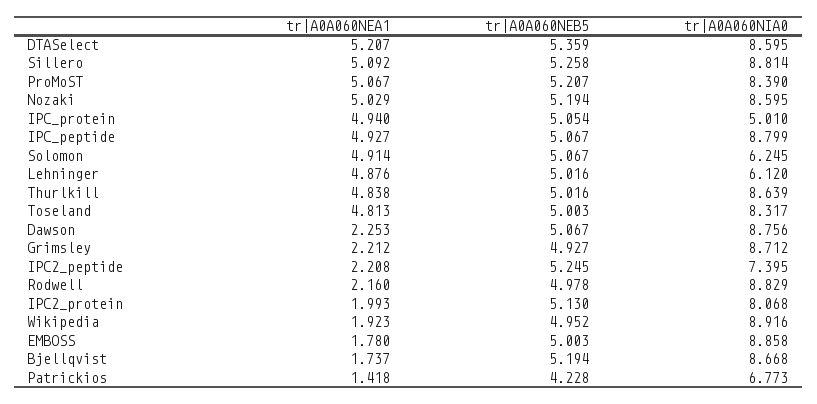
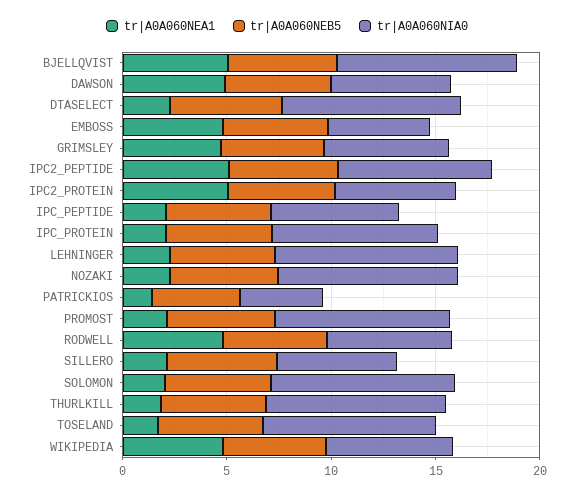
tr|A0A060NEA1, DTASelect: 5.207 -> 2
tr|A0A060NEA1, Sillero: 5.092 -> 2
tr|A0A060NIA0, Sillero: 8.814 -> 6
tr|A0A060NEA1, ProMoST: 5.067 -> 2
tr|A0A060NEA1, Nozaki: 5.029 -> 2
tr|A0A060NEA1, IPC_protein: 4.94 -> 2
tr|A0A060NIA0, IPC_protein: 5.01 -> 8
tr|A0A060NEA1, IPC_peptide: 4.927 -> 2
tr|A0A060NIA0, IPC_peptide: 8.799 -> 6
tr|A0A060NEA1, Solomon: 4.914 -> 2
tr|A0A060NIA0, Solomon: 6.245 -> 9
tr|A0A060NEA1, Lehninger: 4.876 -> 2
tr|A0A060NIA0, Lehninger: 6.12 -> 9
tr|A0A060NEA1, Thurlkill: 4.838 -> 2
tr|A0A060NEA1, Toseland: 4.813 -> 2
tr|A0A060NEA1, Dawson: 2.253 -> 5
tr|A0A060NIA0, Dawson: 8.756 -> 6
tr|A0A060NEA1, Grimsley: 2.212 -> 5
tr|A0A060NIA0, Grimsley: 8.712 -> 6
tr|A0A060NEA1, IPC2_peptide: 2.208 -> 5
tr|A0A060NEA1, Rodwell: 2.16 -> 5
tr|A0A060NIA0, Rodwell: 8.829 -> 6
tr|A0A060NEA1, IPC2_protein: 1.993 -> 5
tr|A0A060NIA0, IPC2_protein: 8.068 -> 6
tr|A0A060NEA1, Wikipedia: 1.923 -> 5
tr|A0A060NIA0, Wikipedia: 8.916 -> 6
tr|A0A060NEA1, EMBOSS: 1.78 -> 5
tr|A0A060NIA0, EMBOSS: 8.858 -> 5
tr|A0A060NEA1, Bjellqvist: 1.737 -> 5
tr|A0A060NIA0, Patrickios: 6.773 -> 4

